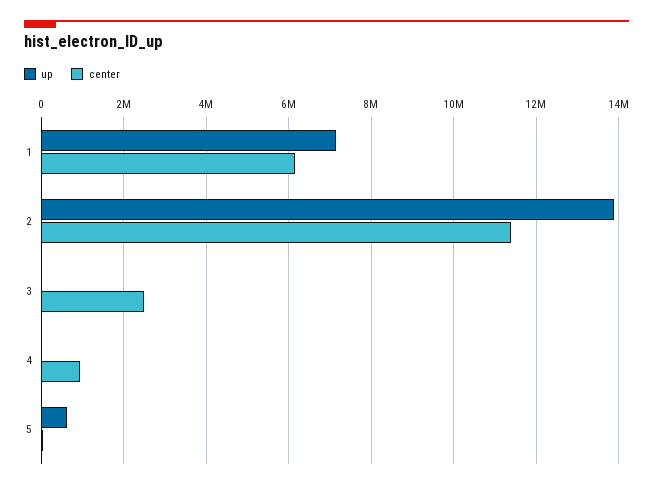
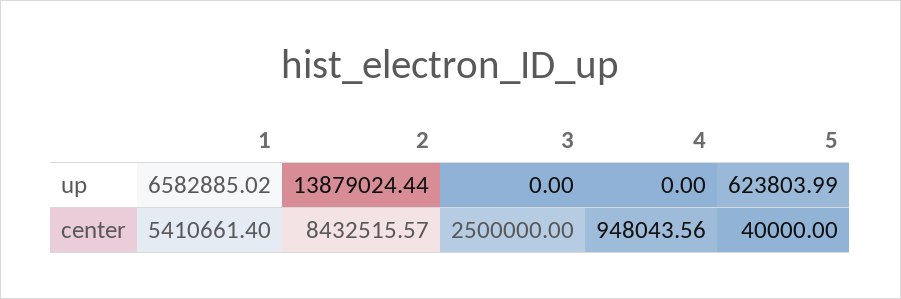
up, 1: 7200000 -> 6582885.02
center, 1: 6200000 -> 5410661.4
center, 2: 11400000 -> 8432515.57

